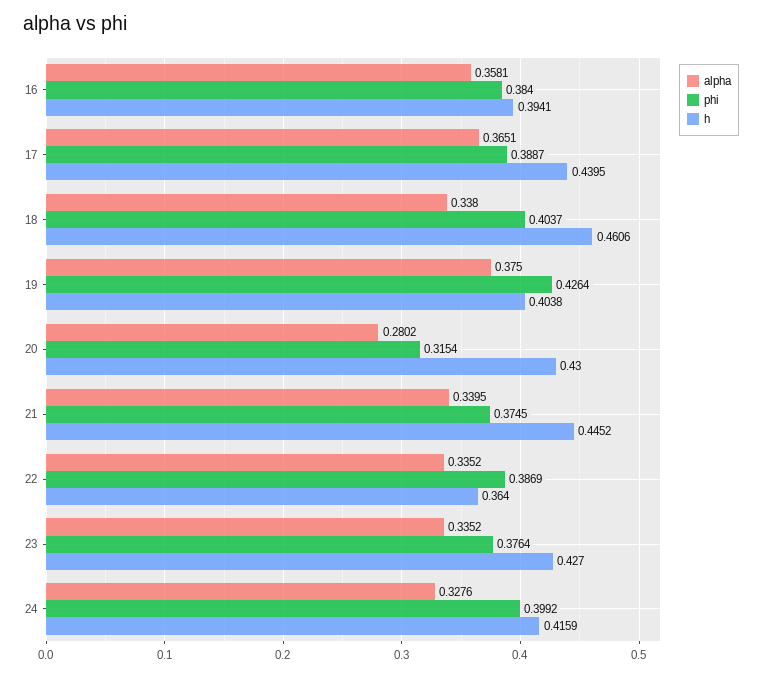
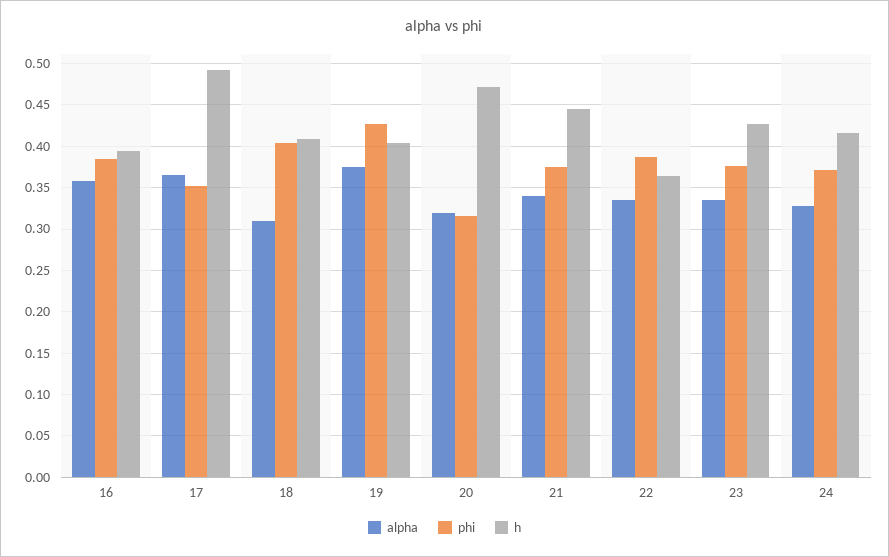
phi, 17: 0.3887 -> 0.35
h, 17: 0.4395 -> 0.49
alpha, 18: 0.338 -> 0.31
h, 18: 0.4606 -> 0.41
alpha, 20: 0.2802 -> 0.32
h, 20: 0.43 -> 0.47
phi, 24: 0.3992 -> 0.37

